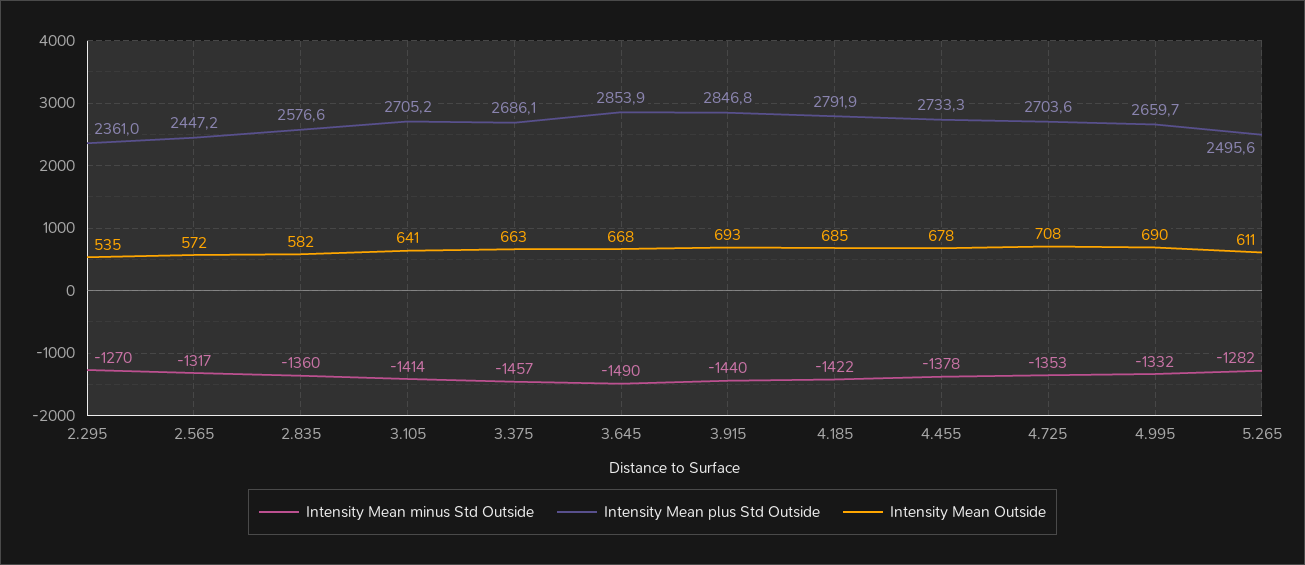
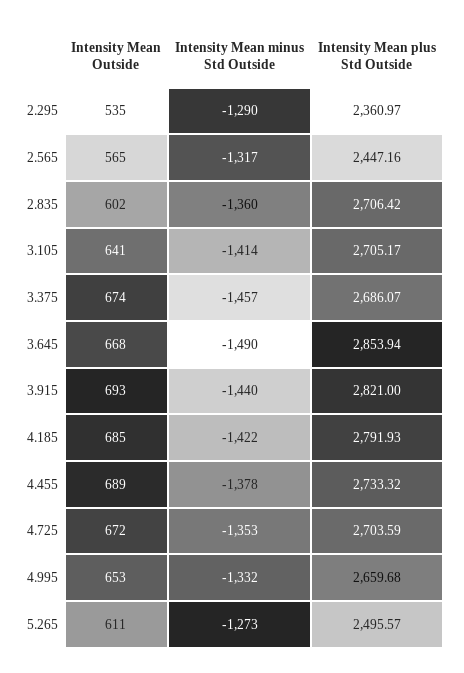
Intensity Mean minus Std Outside, 2.295: -1270 -> -1290
Intensity Mean Outside, 2.565: 572 -> 565
Intensity Mean plus Std Outside, 2.835: 2576.6 -> 2706.42
Intensity Mean Outside, 2.835: 582 -> 602
Intensity Mean Outside, 3.375: 663 -> 674
Intensity Mean plus Std Outside, 3.915: 2846.8 -> 2821
Intensity Mean Outside, 4.455: 678 -> 689
Intensity Mean Outside, 4.725: 708 -> 672
Intensity Mean Outside, 4.995: 690 -> 653
Intensity Mean minus Std Outside, 5.265: -1282 -> -1273

